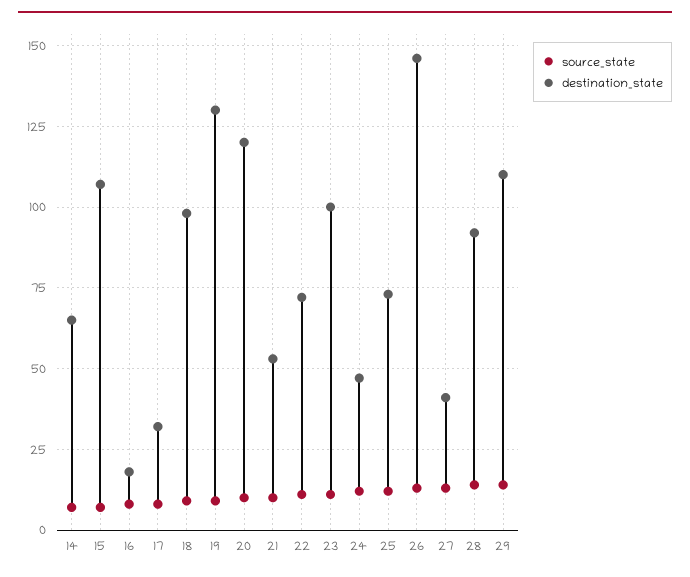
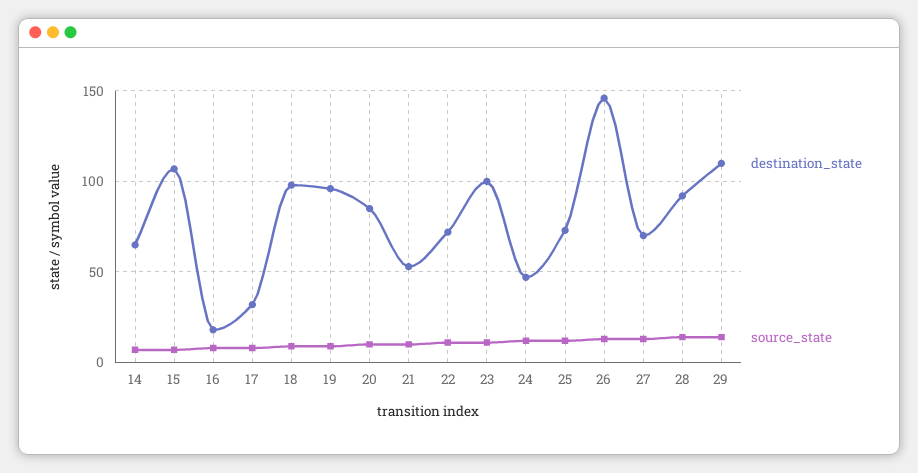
destination_state, 19: 130 -> 95
destination_state, 20: 120 -> 85
destination_state, 27: 40 -> 70

